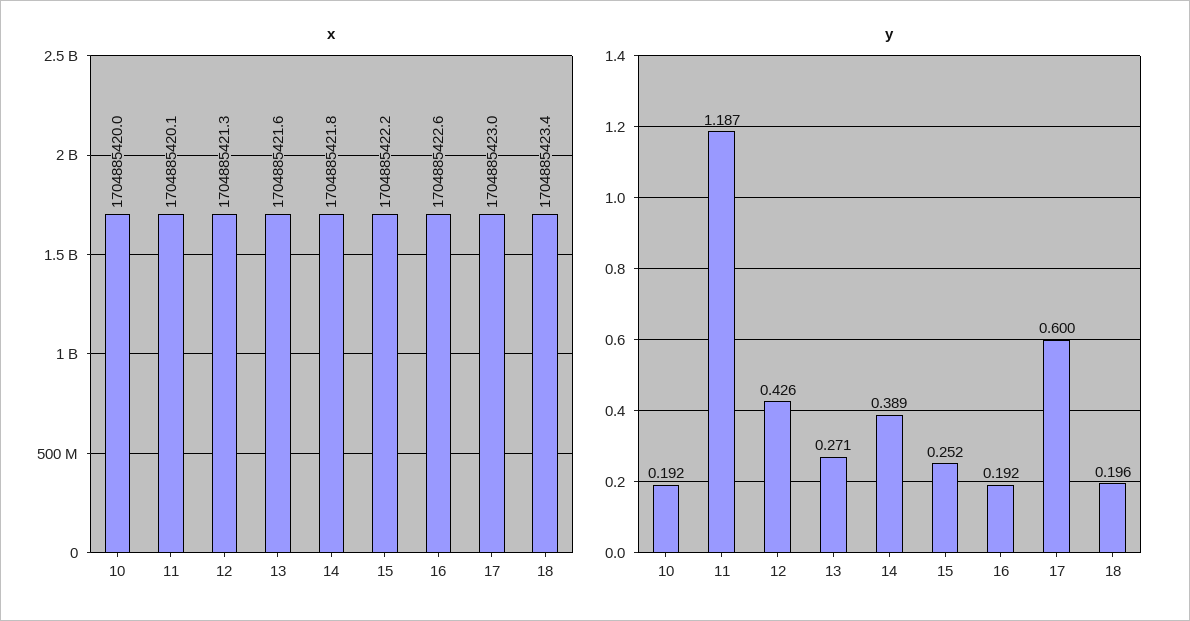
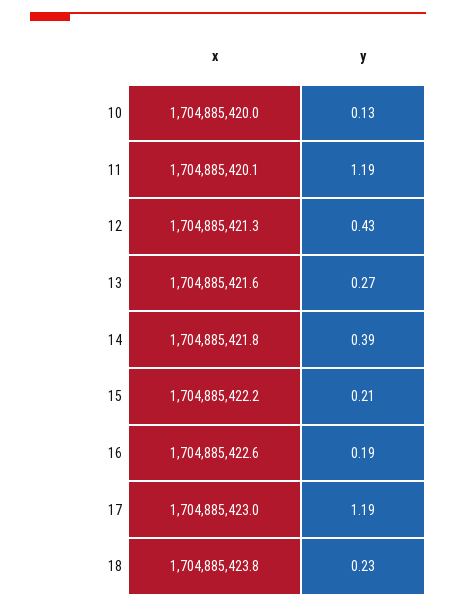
x, 18: 1704885423.4 -> 1704885423.8
y, 10: 0.192 -> 0.13
y, 15: 0.252 -> 0.21
y, 17: 0.6 -> 1.19
y, 18: 0.196 -> 0.23

